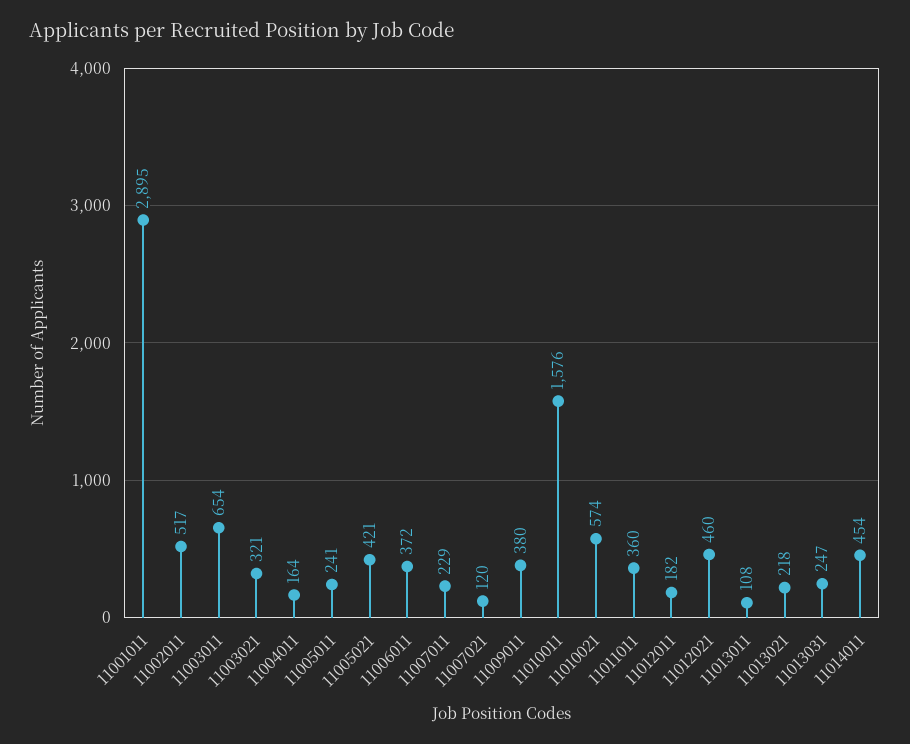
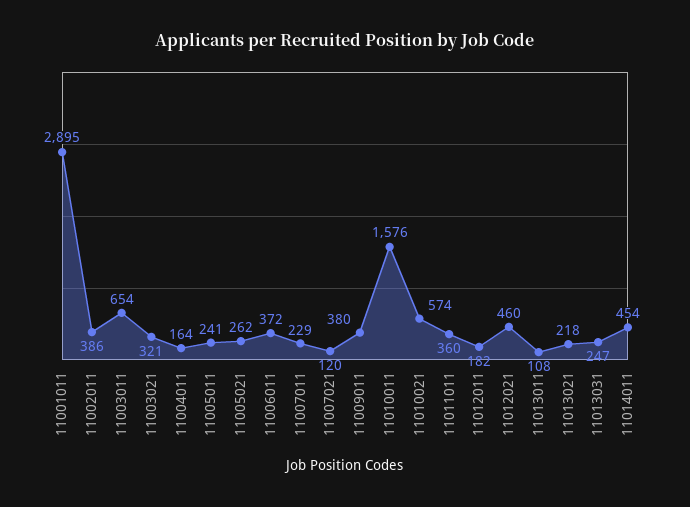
11002011: 517 -> 386
11005021: 421 -> 262

